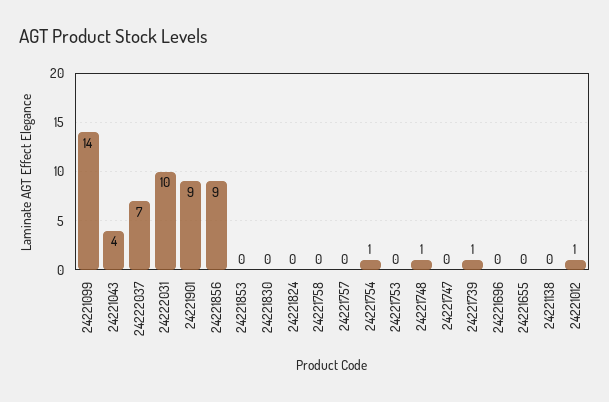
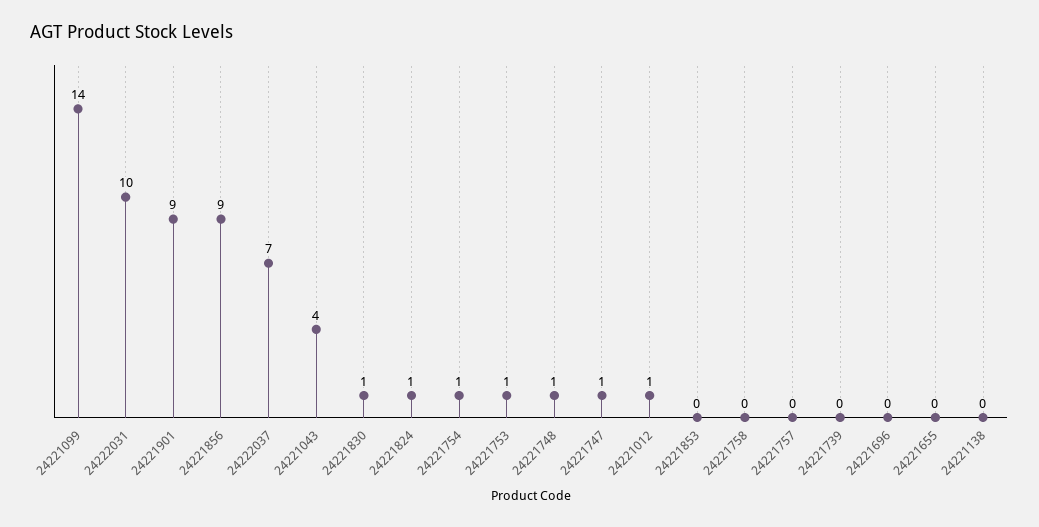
24221830: 0 -> 1
24221824: 0 -> 1
24221753: 0 -> 1
24221747: 0 -> 1
24221739: 1 -> 0

